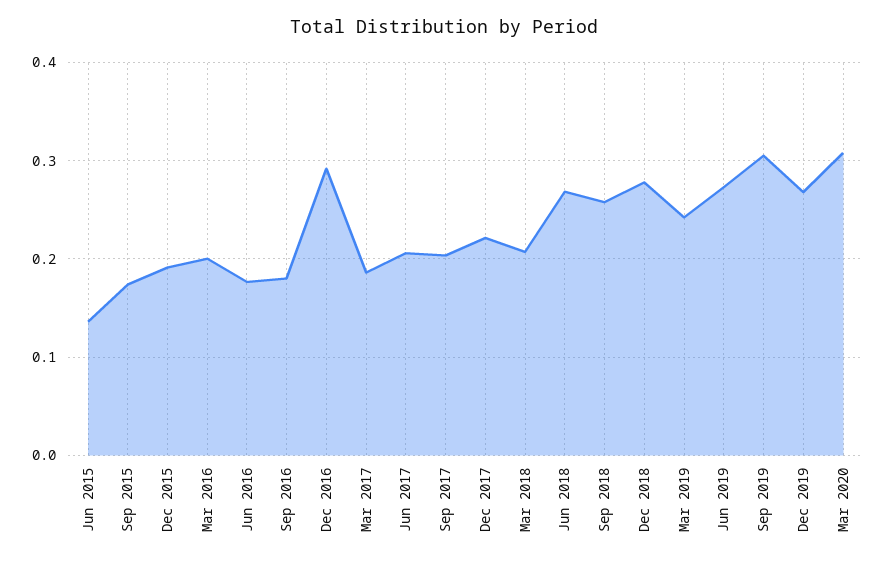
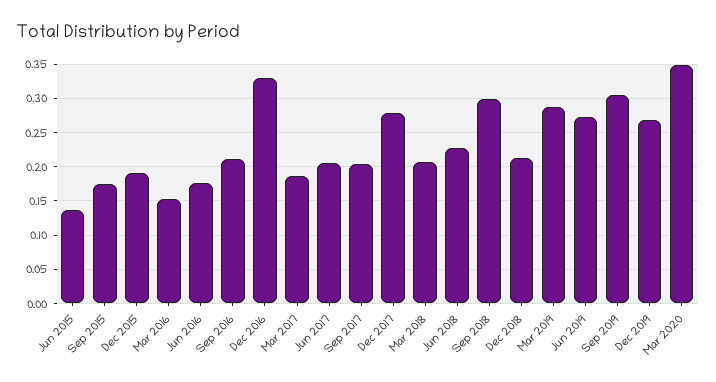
Mar 2016: 0.2 -> 0.15
Sep 2016: 0.18 -> 0.21
Dec 2016: 0.29 -> 0.33
Dec 2017: 0.22 -> 0.28
Jun 2018: 0.27 -> 0.23
Sep 2018: 0.26 -> 0.3
Dec 2018: 0.28 -> 0.21
Mar 2019: 0.24 -> 0.29
Mar 2020: 0.31 -> 0.35

